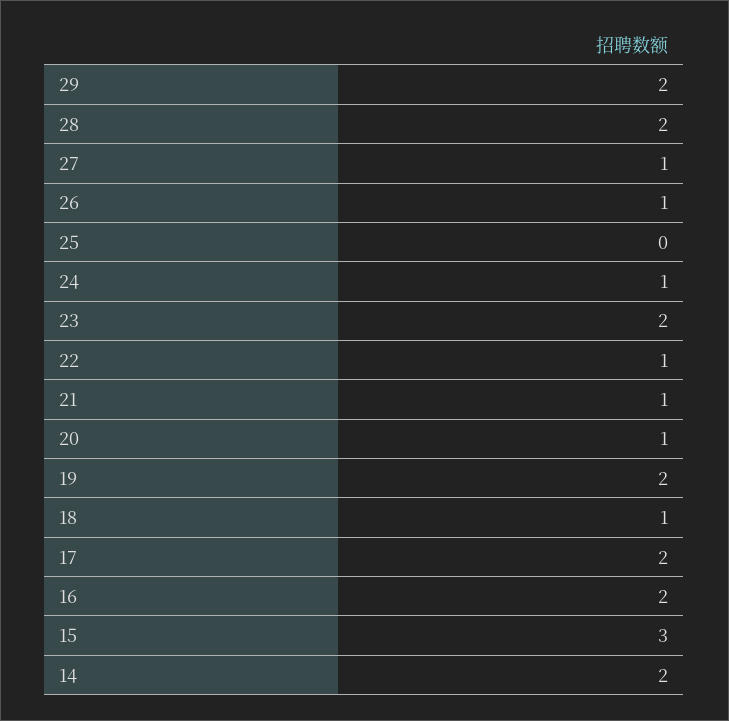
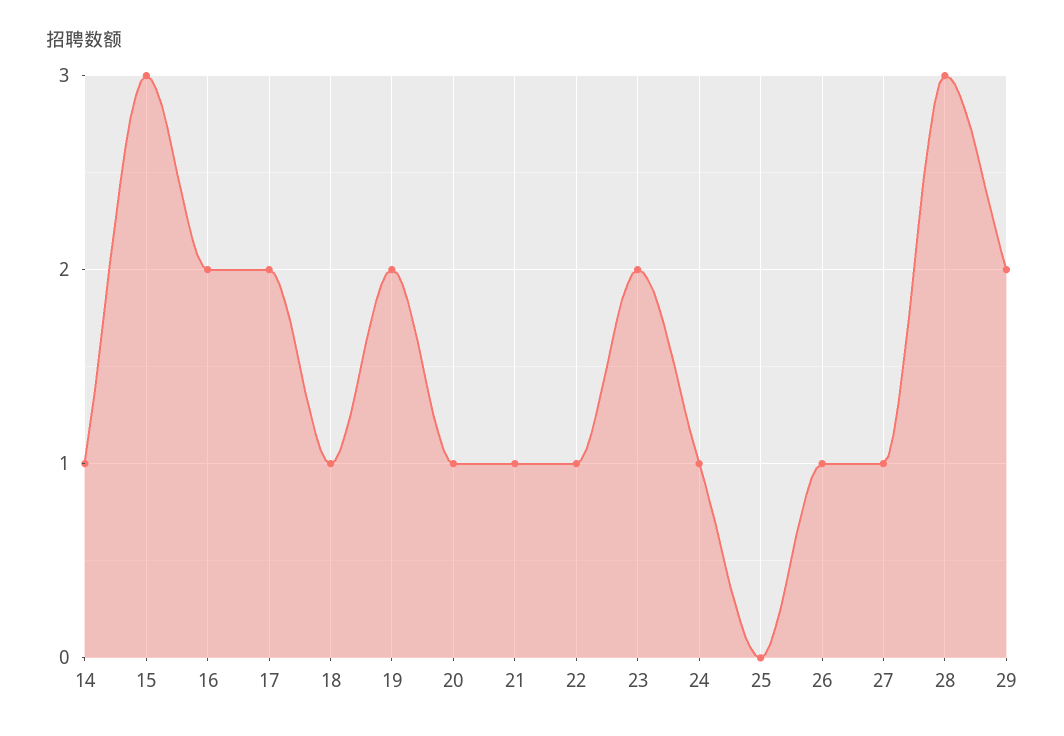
28: 2 -> 3
14: 2 -> 1

